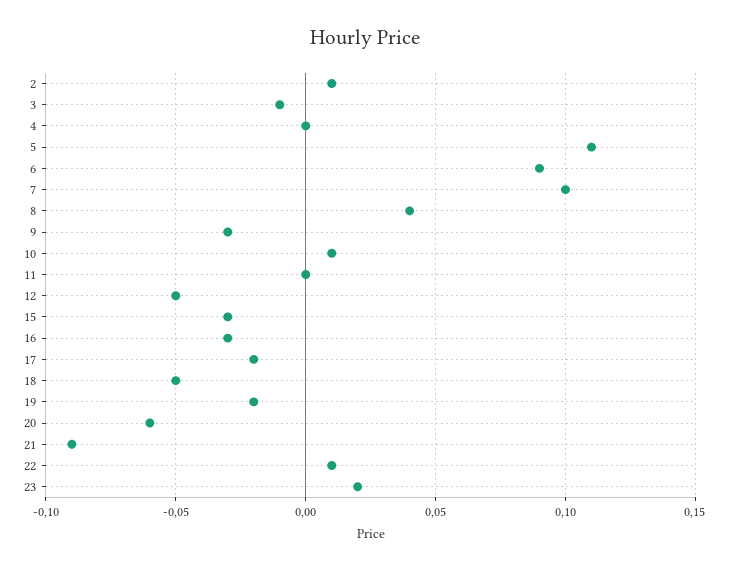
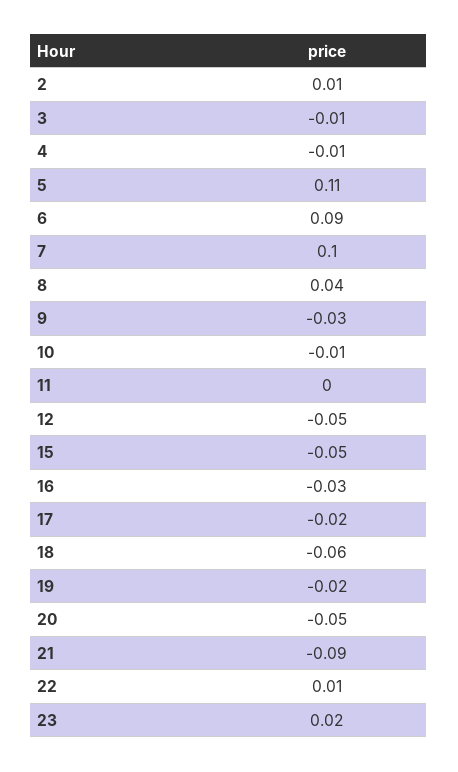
4: 0 -> -0.01
10: 0.01 -> -0.01
15: -0.03 -> -0.05
18: -0.05 -> -0.06
20: -0.06 -> -0.05

